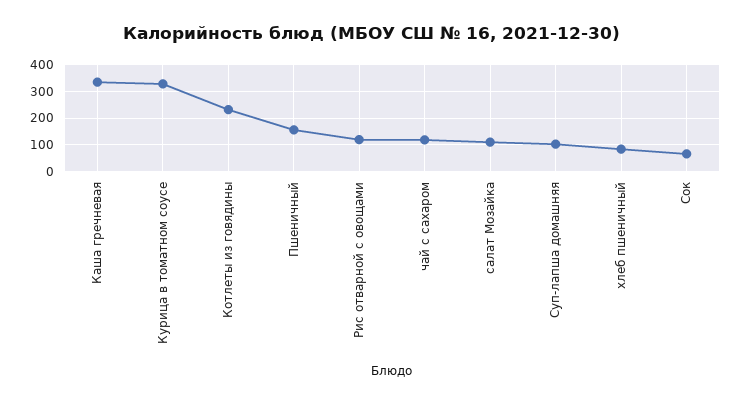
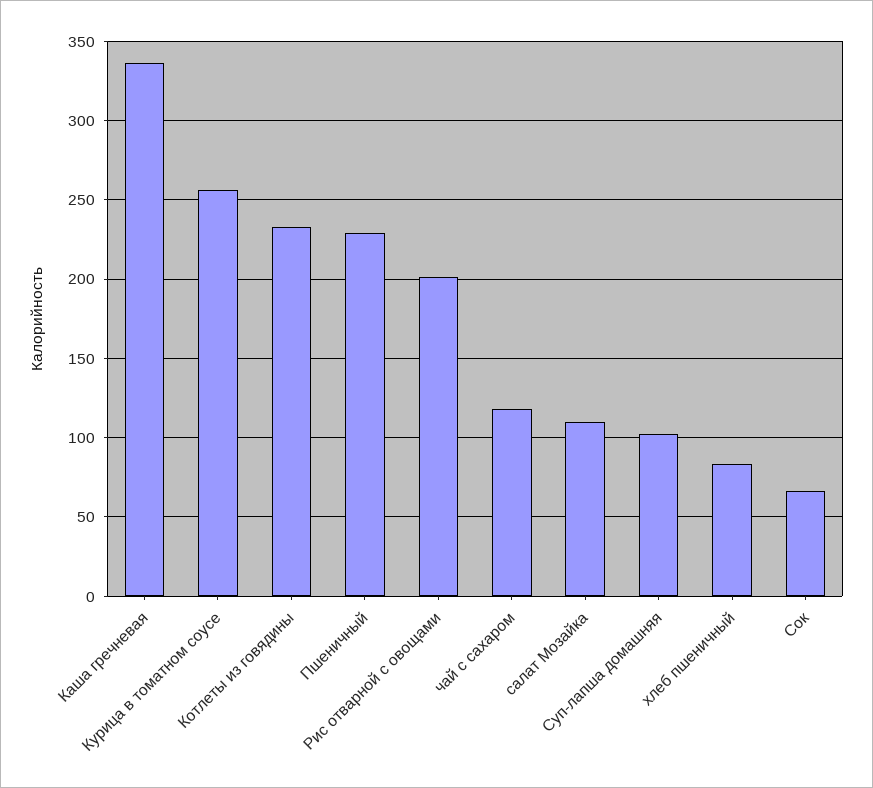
Курица в томатном соусе: 325 -> 255
Пшеничный: 150 -> 230
Рис отварной с овощами: 125 -> 200

